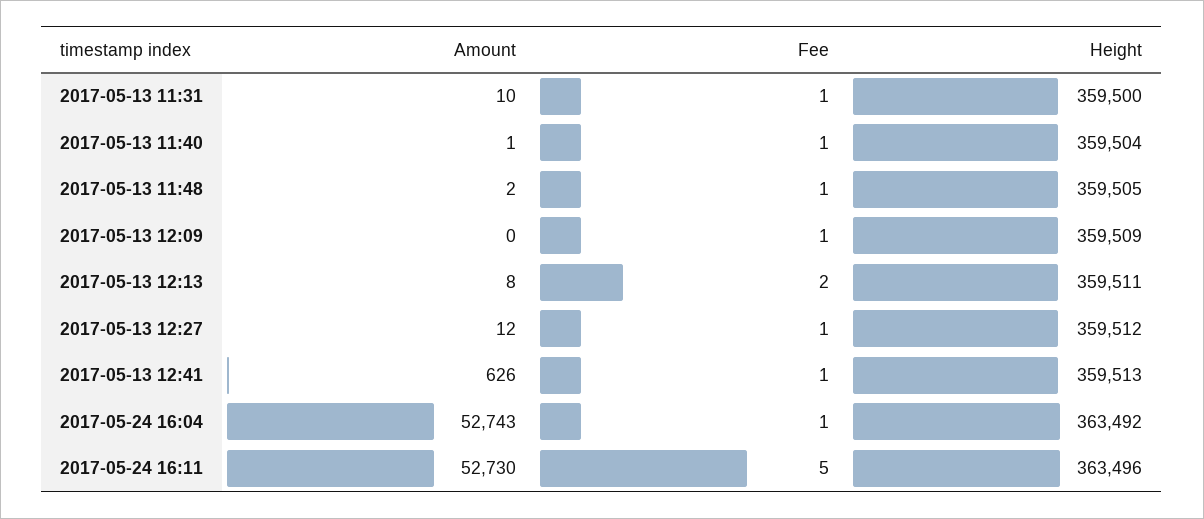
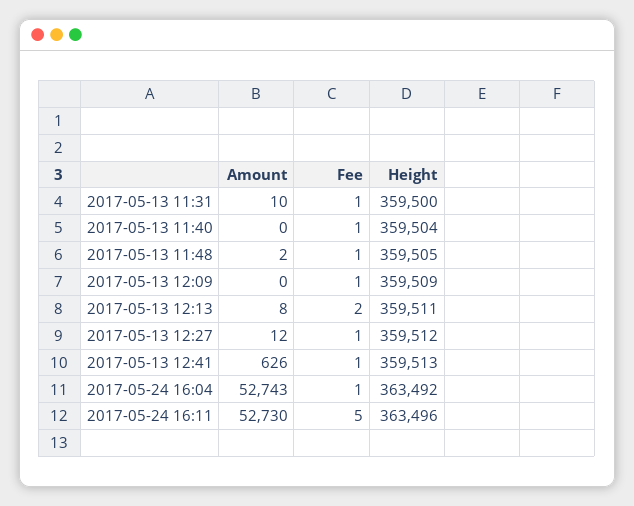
Amount, 2017-05-13 11:40: 1 -> 0

